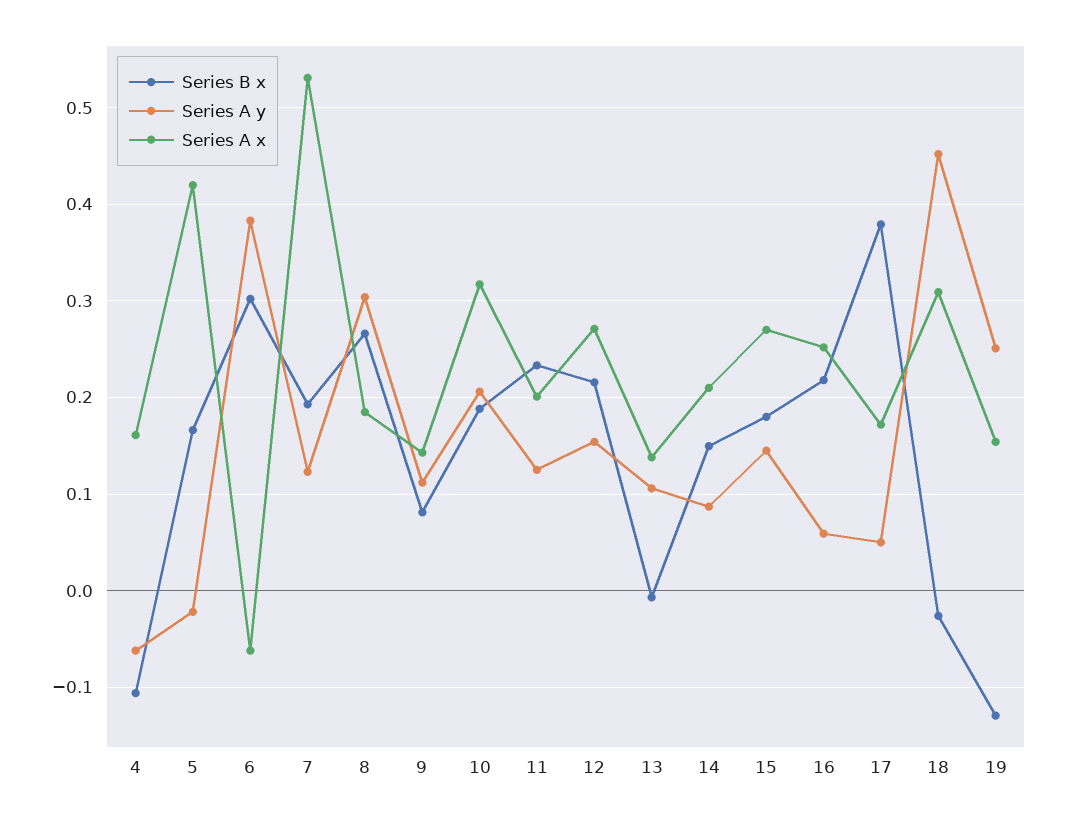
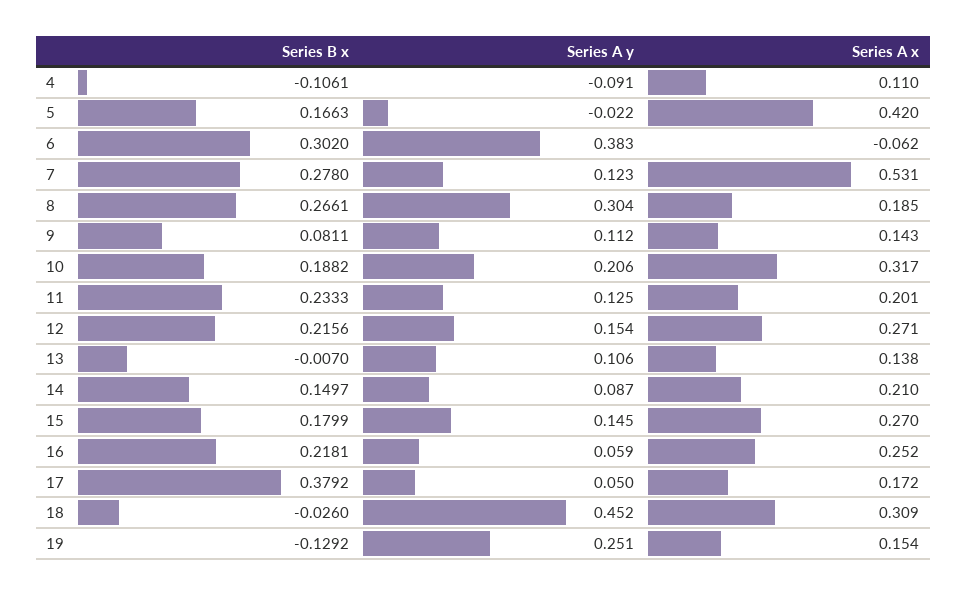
Series A y, 4: -0.06 -> -0.091
Series A x, 4: 0.16 -> 0.11
Series B x, 7: 0.19 -> 0.278

